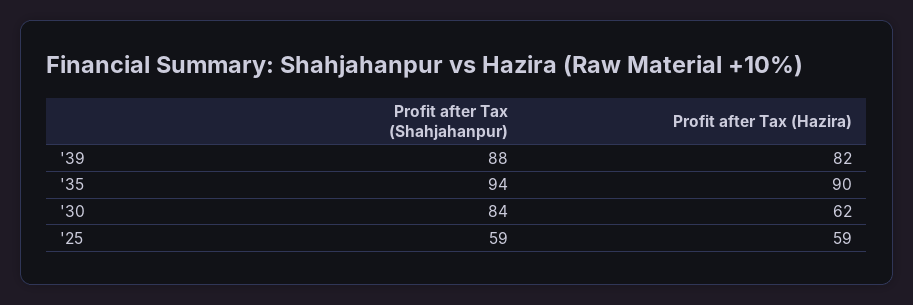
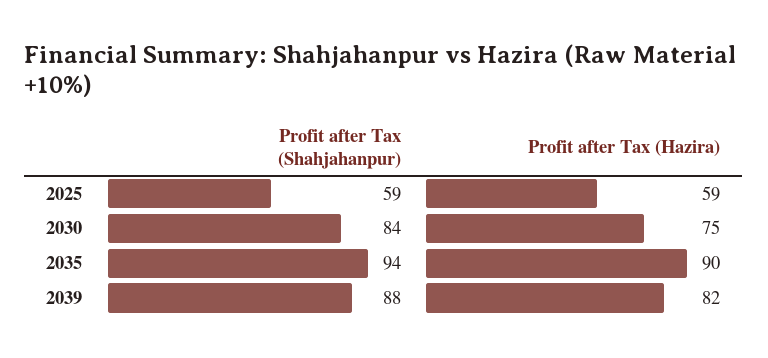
Profit after Tax (Hazira), '30: 62 -> 75

